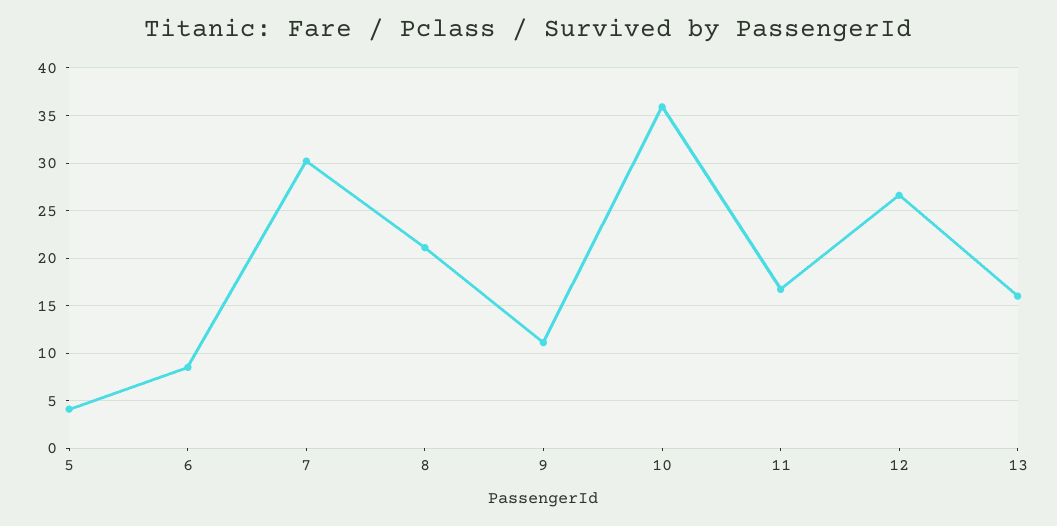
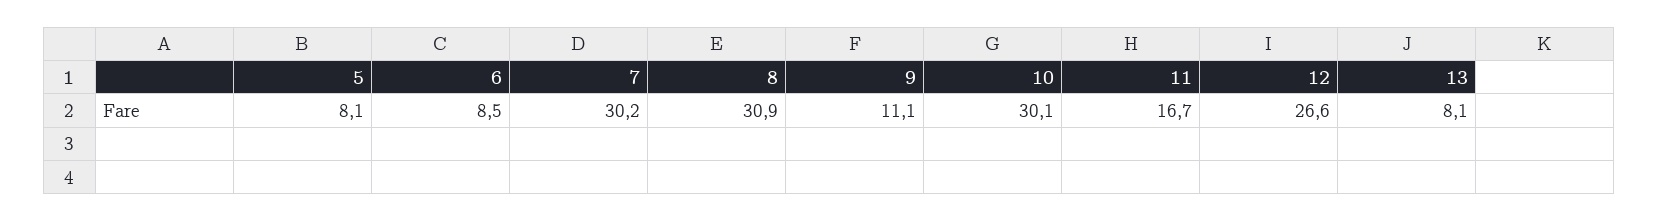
5: 4 -> 8.1
8: 21 -> 30.9
10: 36 -> 30.1
13: 16 -> 8.1

